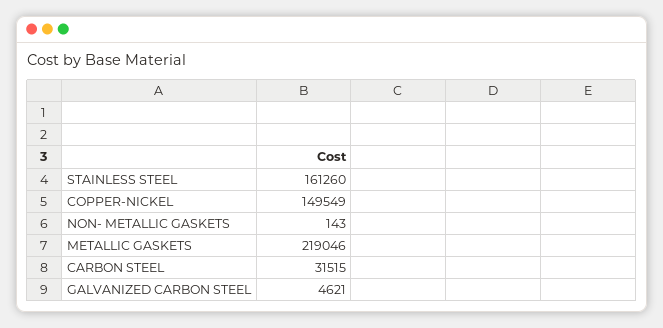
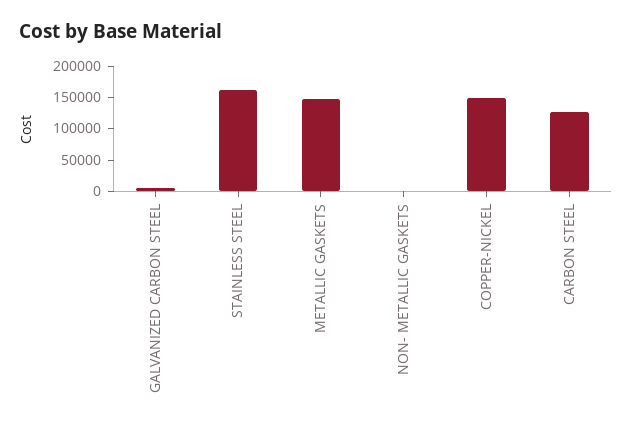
METALLIC GASKETS: 219046 -> 150000
CARBON STEEL: 31515 -> 125000

